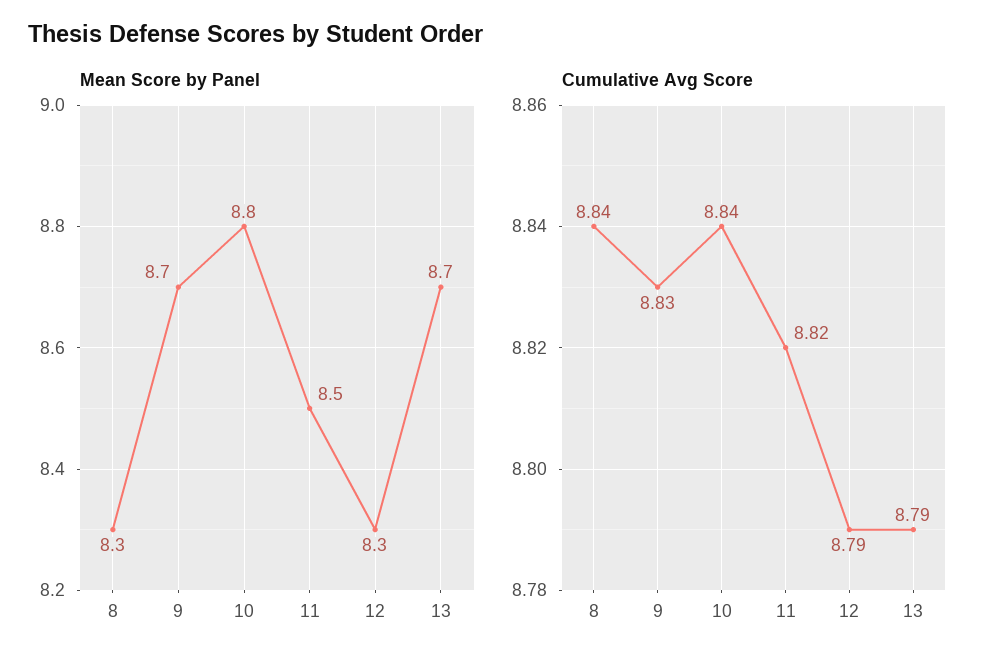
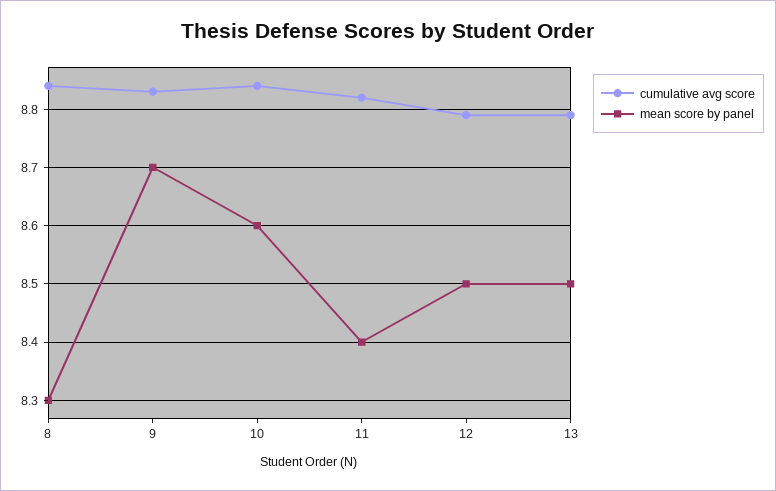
Mean Score by Panel, 10: 8.8 -> 8.6
Mean Score by Panel, 11: 8.5 -> 8.4
Mean Score by Panel, 12: 8.3 -> 8.5
Mean Score by Panel, 13: 8.7 -> 8.5

